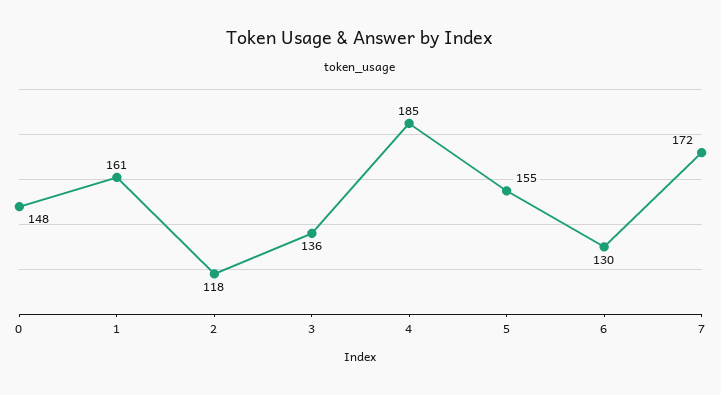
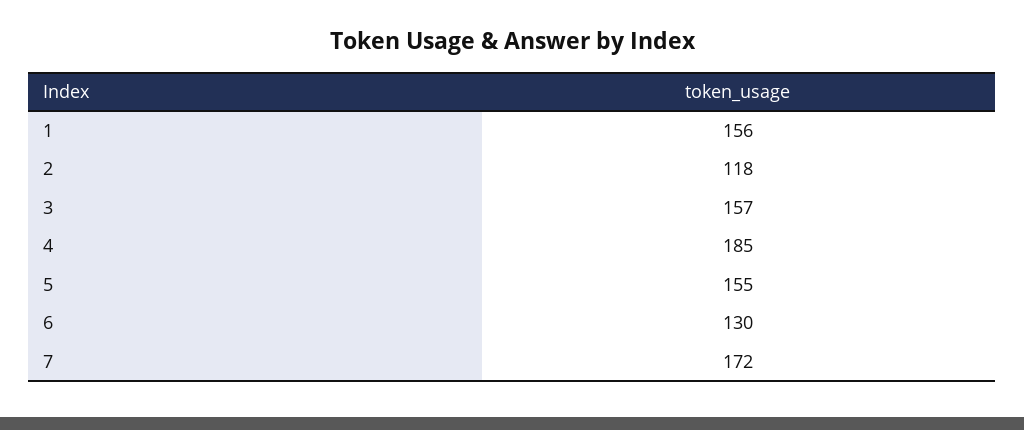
0: 148 -> none
1: 161 -> 156
3: 136 -> 157

